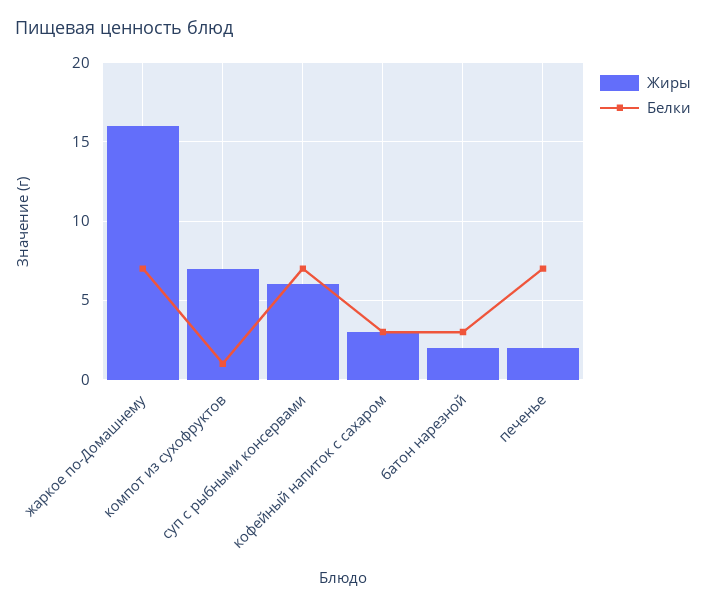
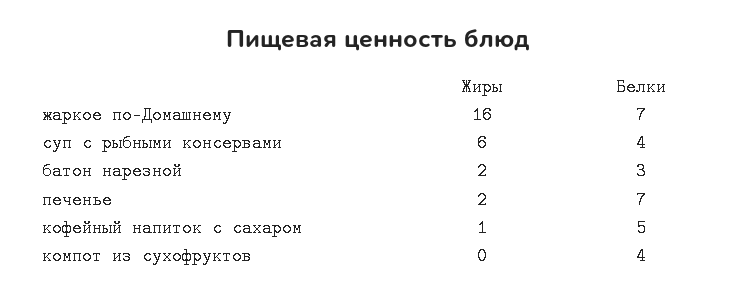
Жиры, компот из сухофруктов: 7 -> 0
Белки, компот из сухофруктов: 1 -> 4
Белки, суп с рыбными консервами: 7 -> 4
Жиры, кофейный напиток с сахаром: 3 -> 1
Белки, кофейный напиток с сахаром: 3 -> 5

